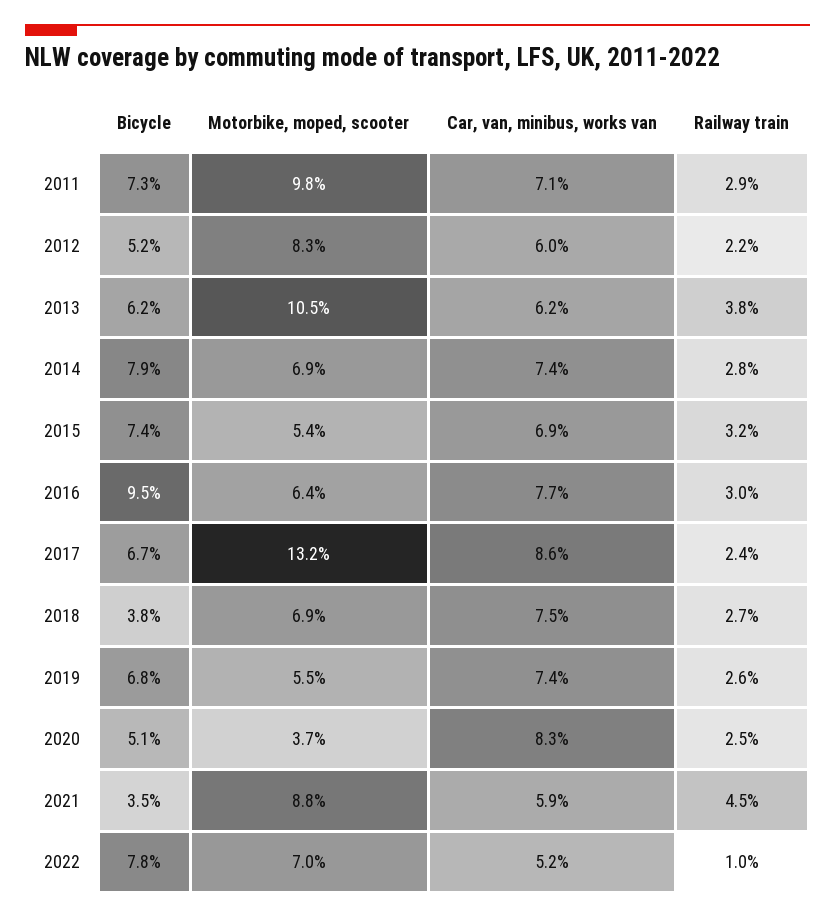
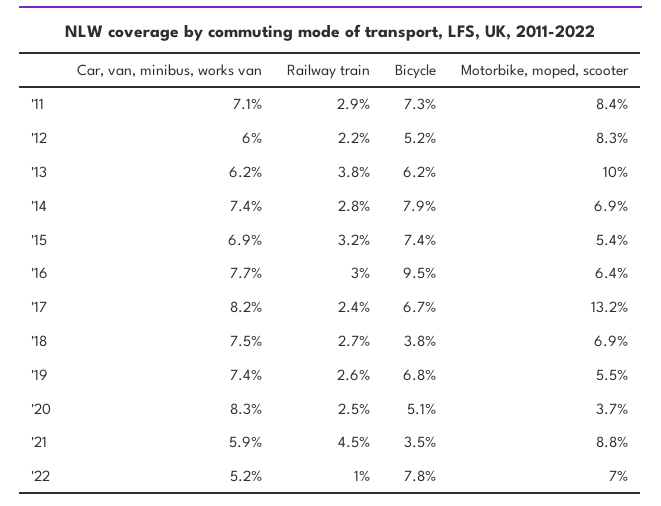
Motorbike, moped, scooter, 2011: 9.8 -> 8.4
Motorbike, moped, scooter, 2013: 10.5 -> 10
Car, van, minibus, works van, 2017: 8.6 -> 8.2

